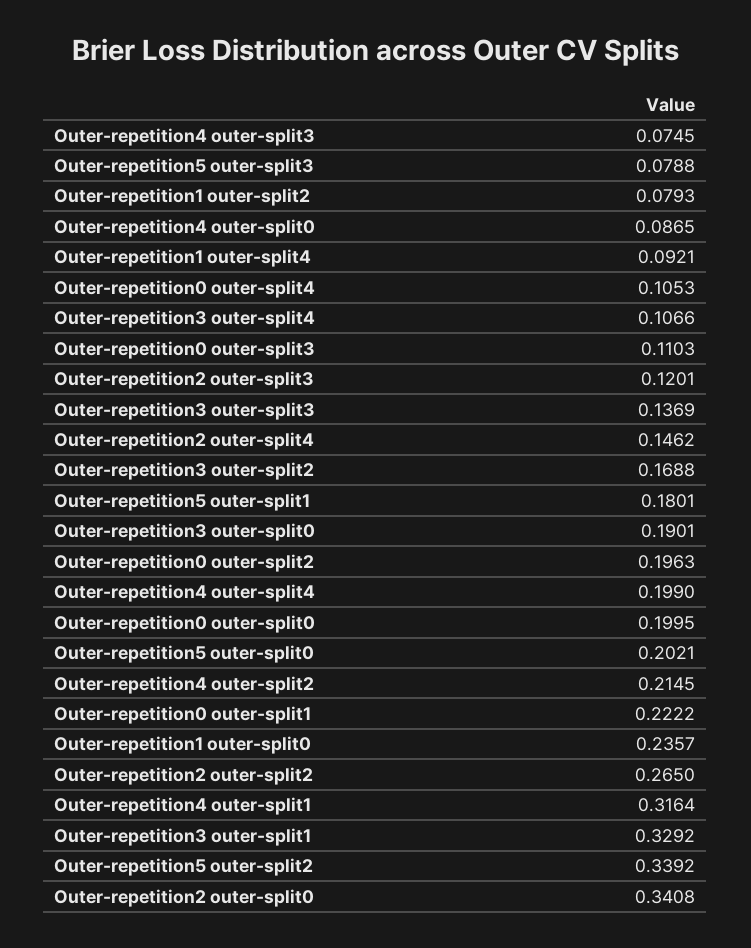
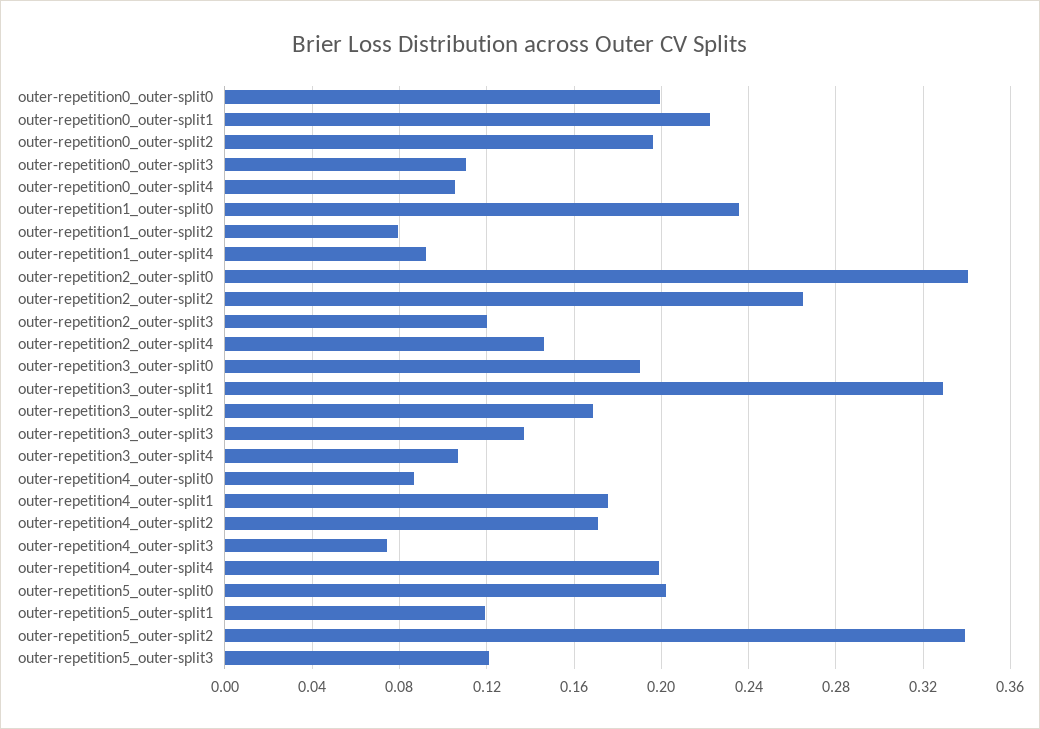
Outer-repetition5 outer-split3: 0.0788 -> 0.12
Outer-repetition5 outer-split1: 0.1801 -> 0.12
Outer-repetition4 outer-split2: 0.2145 -> 0.17
Outer-repetition4 outer-split1: 0.3164 -> 0.175

